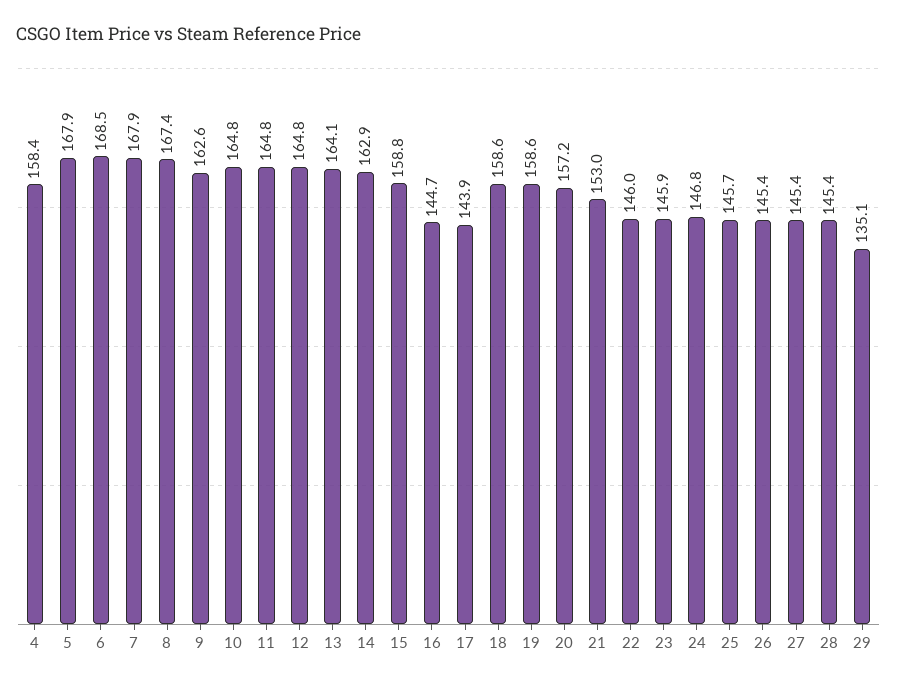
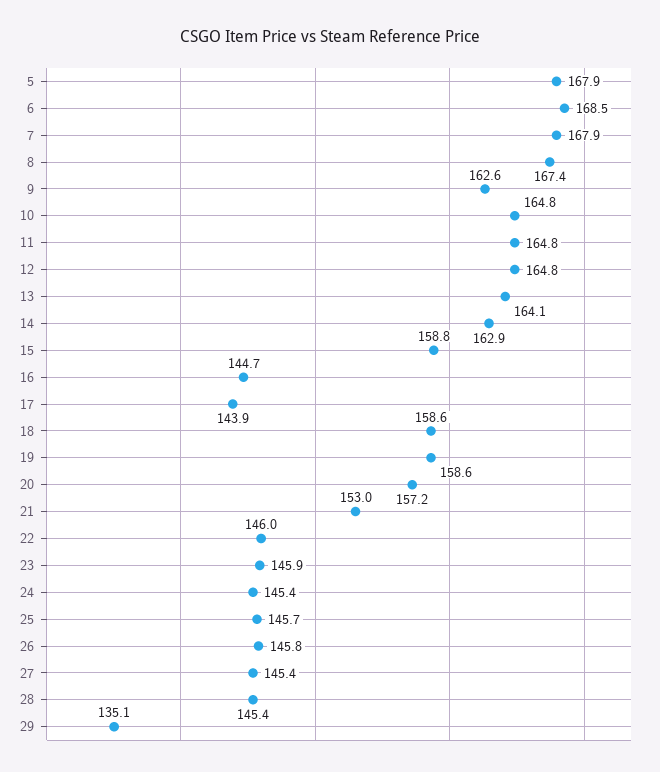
4: 158.4 -> none
24: 146.8 -> 145.4
26: 145.4 -> 145.8

